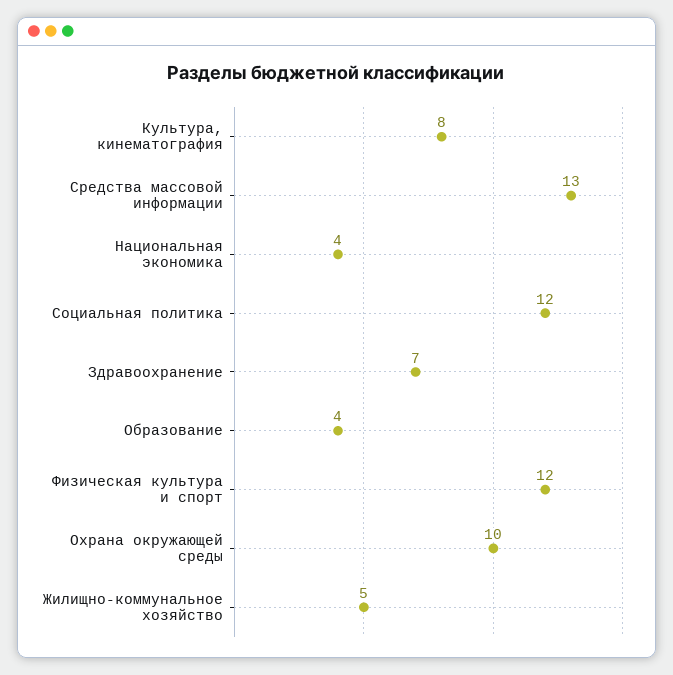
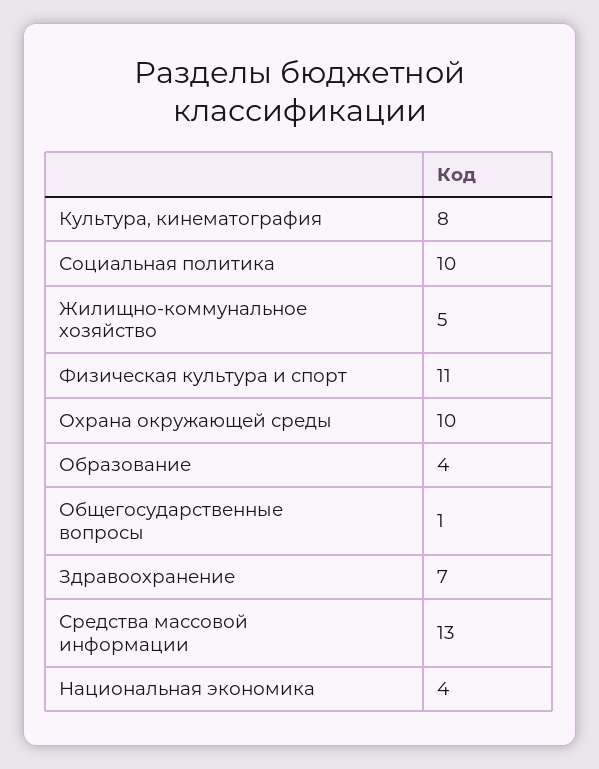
Социальная политика: 12 -> 10
Физическая культура и спорт: 12 -> 11
Общегосударственные вопросы: none -> 1

